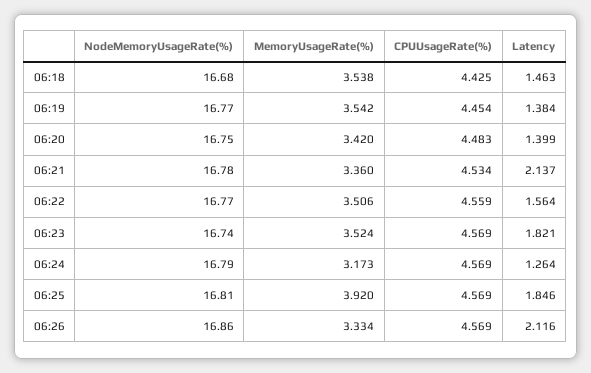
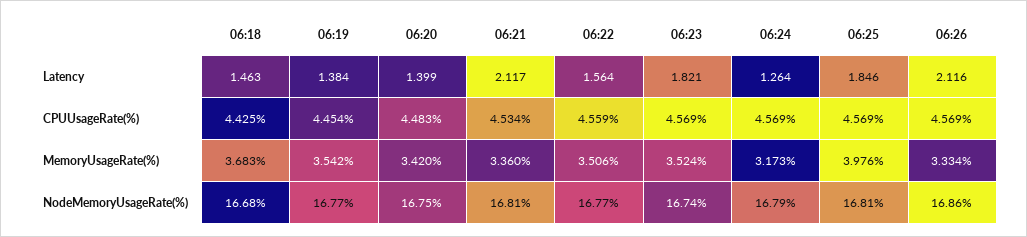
MemoryUsageRate(%), 06:18: 3.538 -> 3.683
NodeMemoryUsageRate(%), 06:21: 16.78 -> 16.81
Latency, 06:21: 2.137 -> 2.117
MemoryUsageRate(%), 06:25: 3.92 -> 3.976

